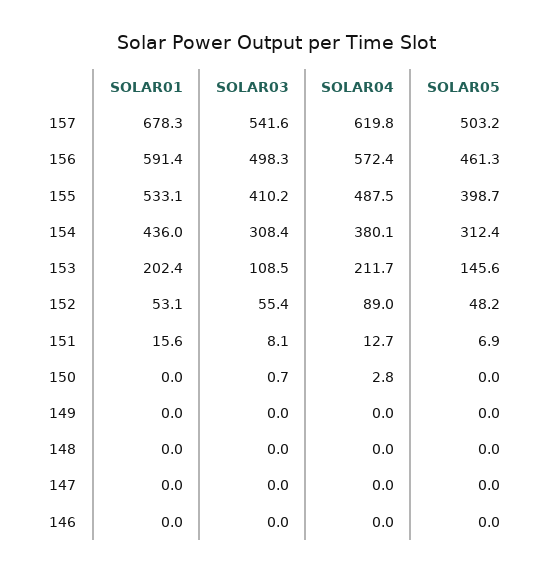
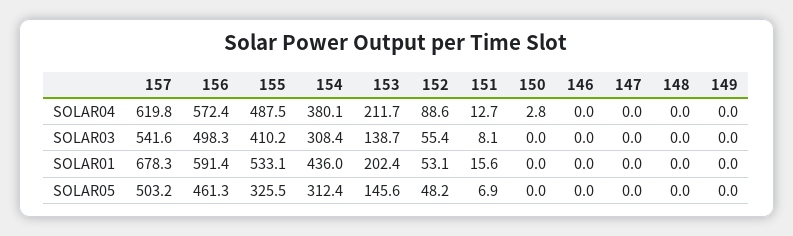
SOLAR05, 155: 398.7 -> 325.5
SOLAR03, 153: 108.5 -> 138.7
SOLAR04, 152: 89 -> 88.6
SOLAR03, 150: 0.7 -> 0

